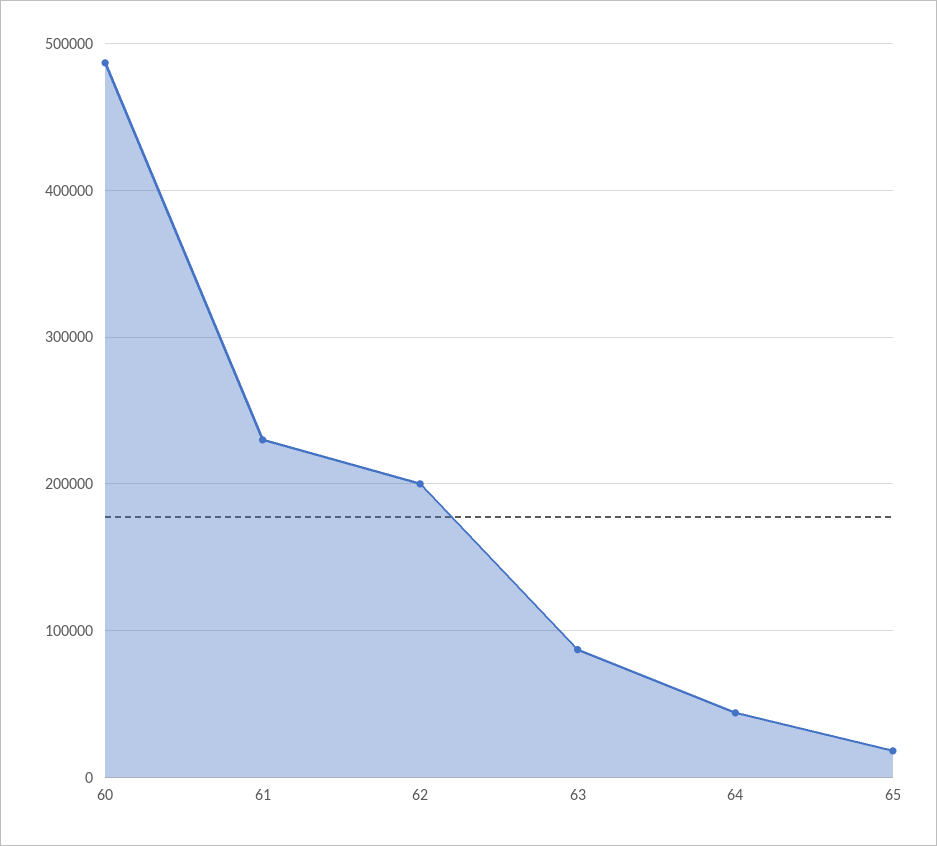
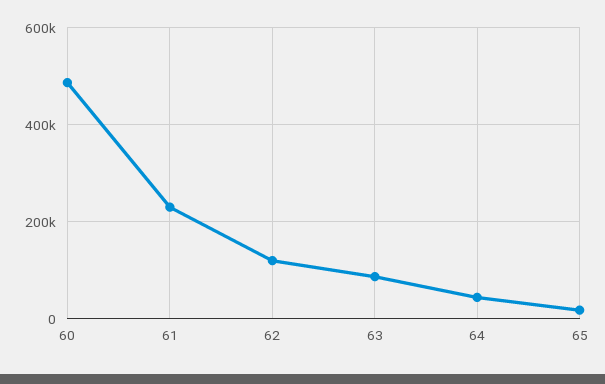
62: 200000 -> 120000

